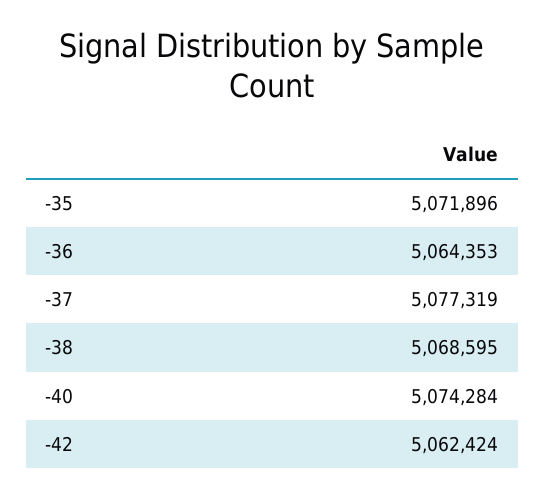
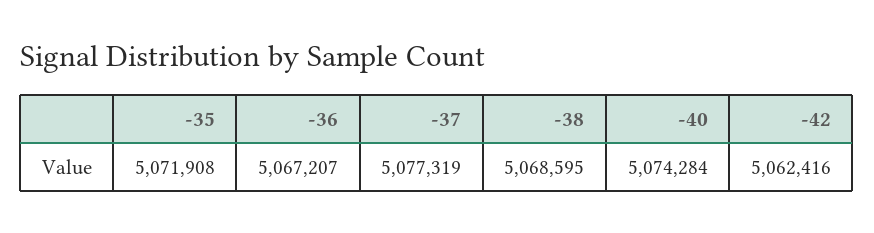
-35: 5071896 -> 5071908
-36: 5064353 -> 5067207
-42: 5062424 -> 5062416

